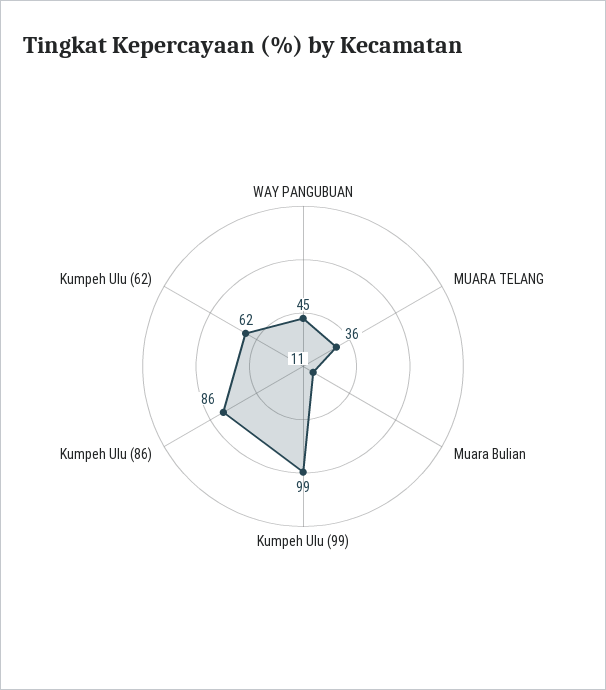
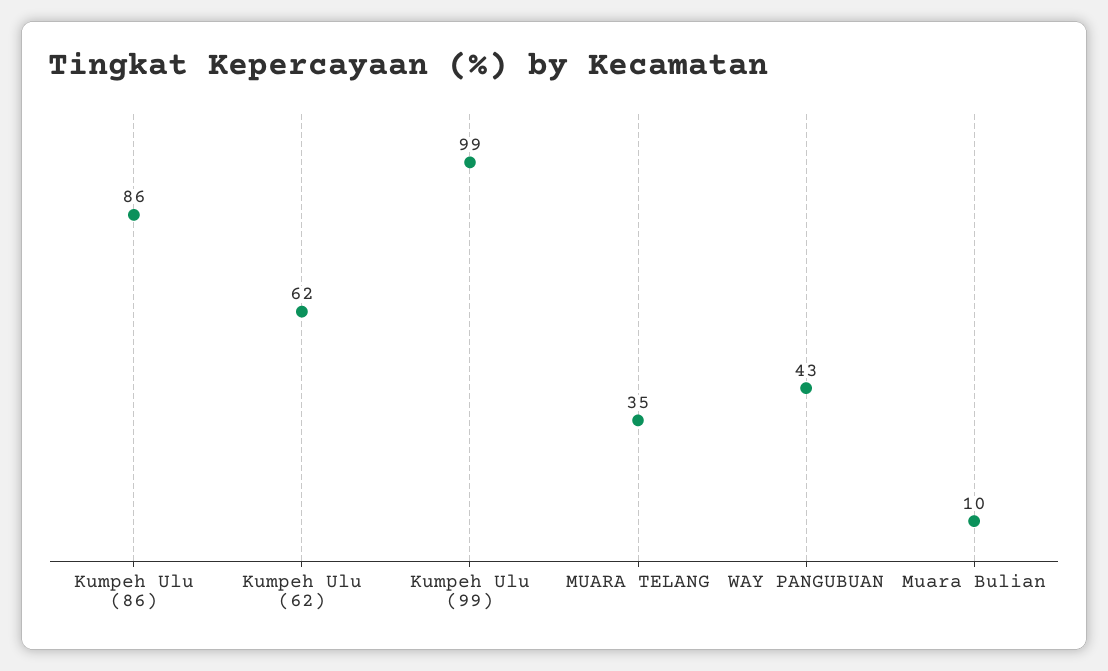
WAY PANGUBUAN: 45 -> 43
MUARA TELANG: 36 -> 35
Muara Bulian: 11 -> 10

